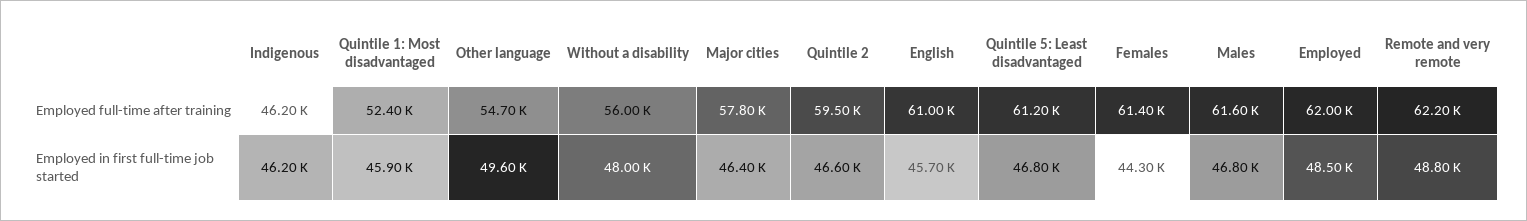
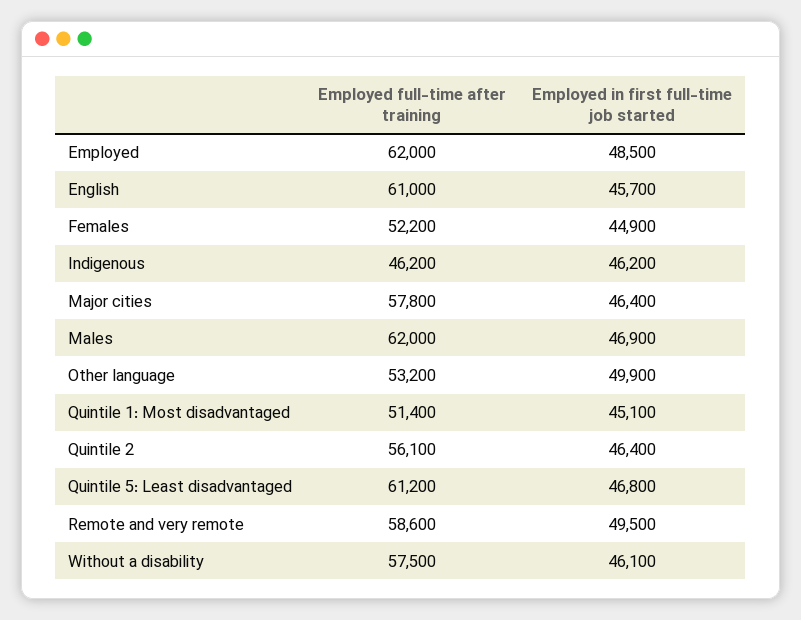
Quintile 1: Most disadvantaged, Employed full-time after training: 52400 -> 51400
Other language, Employed full-time after training: 54700 -> 53200
Without a disability, Employed full-time after training: 56000 -> 57500
Quintile 2, Employed full-time after training: 59500 -> 56100
Females, Employed full-time after training: 61400 -> 52200
Males, Employed full-time after training: 61600 -> 62000
Remote and very remote, Employed full-time after training: 62200 -> 58600
Quintile 1: Most disadvantaged, Employed in first full-time job started: 45900 -> 45100
Other language, Employed in first full-time job started: 49600 -> 49900
Without a disability, Employed in first full-time job started: 48000 -> 46100
Quintile 2, Employed in first full-time job started: 46600 -> 46400
Females, Employed in first full-time job started: 44300 -> 44900
Males, Employed in first full-time job started: 46800 -> 46900
Remote and very remote, Employed in first full-time job started: 48800 -> 49500

